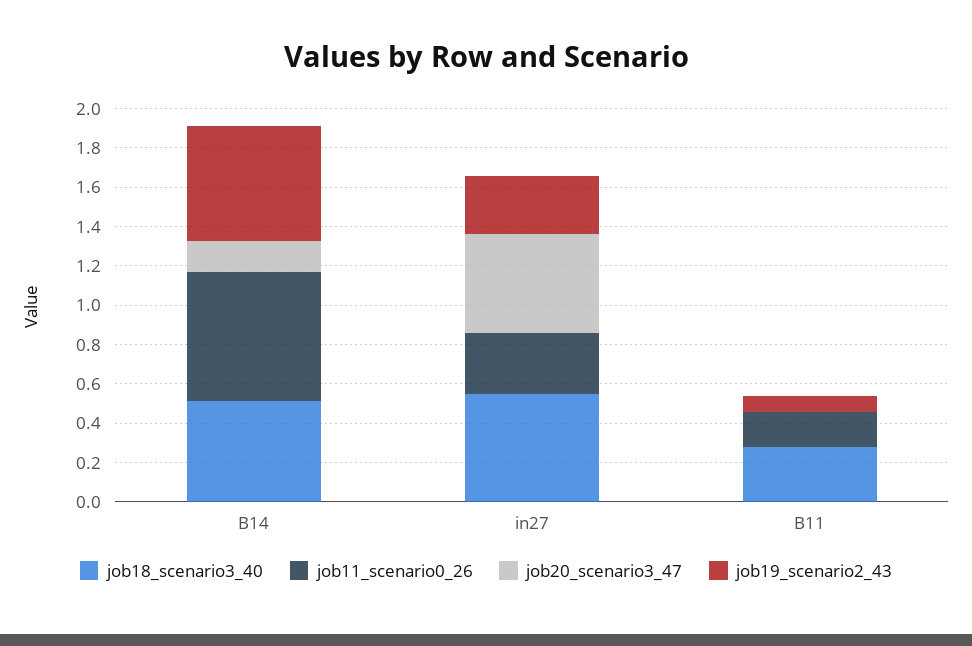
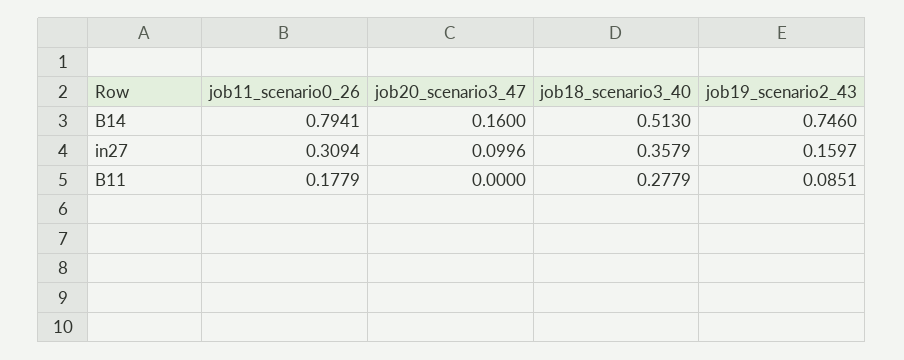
job11_scenario0_26, B14: 0.65 -> 0.7941
job19_scenario2_43, B14: 0.6 -> 0.746
job18_scenario3_40, in27: 0.55 -> 0.3579
job20_scenario3_47, in27: 0.5 -> 0.0996
job19_scenario2_43, in27: 0.3 -> 0.1597

